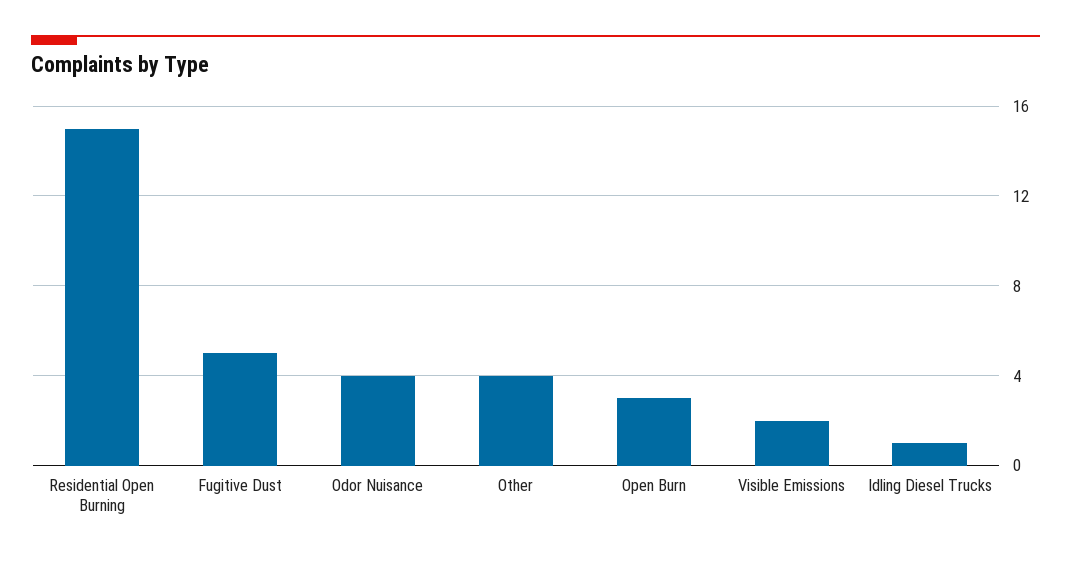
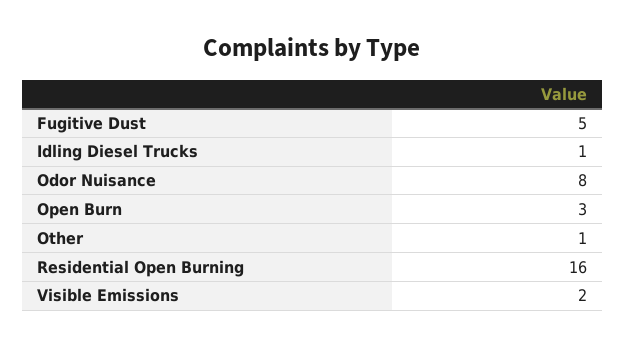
Residential Open Burning: 15 -> 16
Odor Nuisance: 4 -> 8
Other: 4 -> 1

